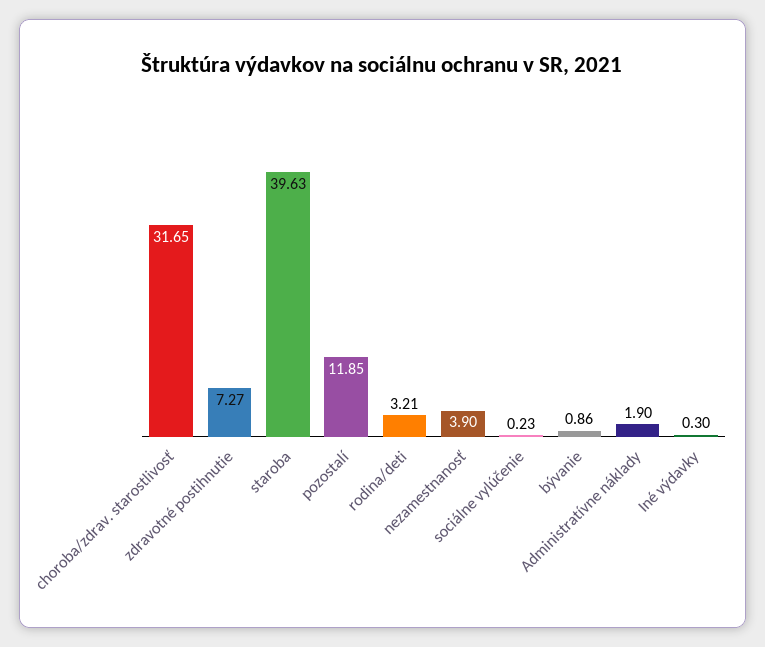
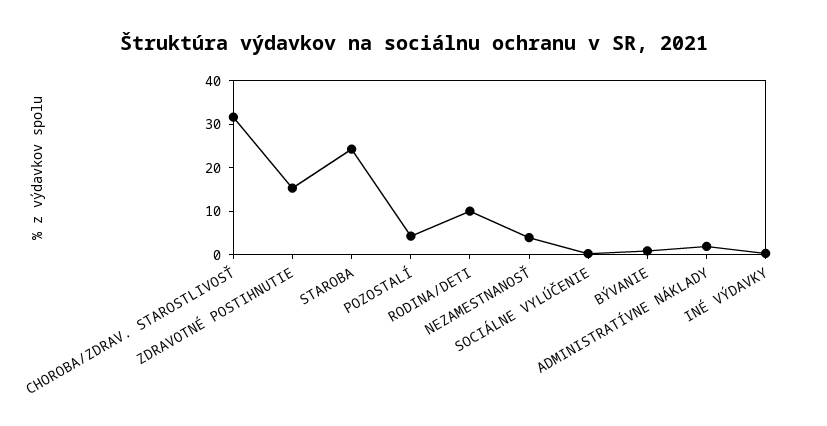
zdravotné postihnutie: 7.27 -> 16
staroba: 39.63 -> 24
pozostalí: 11.85 -> 4
rodina/deti: 3.21 -> 10

